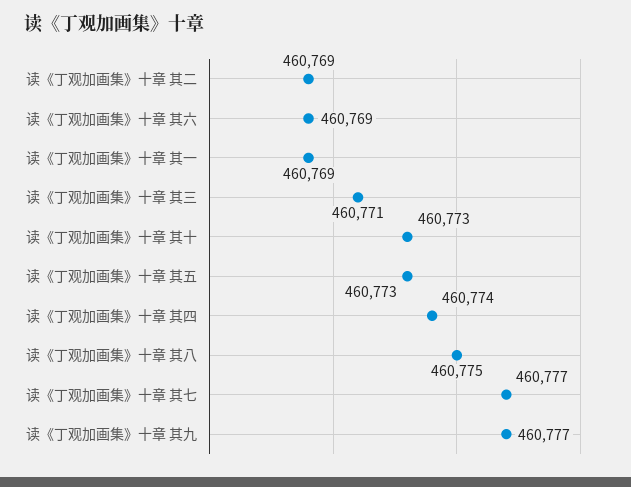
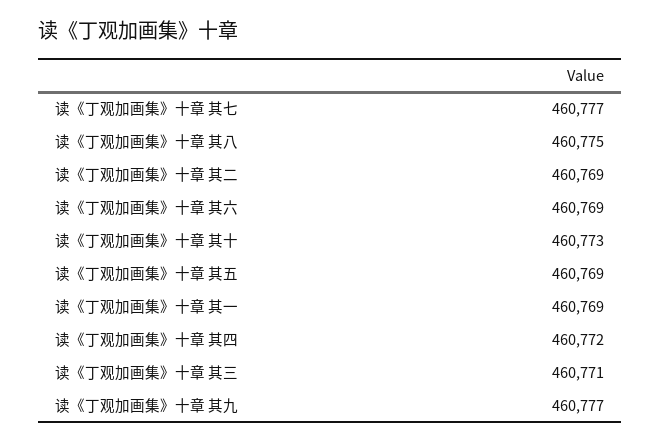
读《丁观加画集》十章 其五: 460773 -> 460769
读《丁观加画集》十章 其四: 460774 -> 460772

